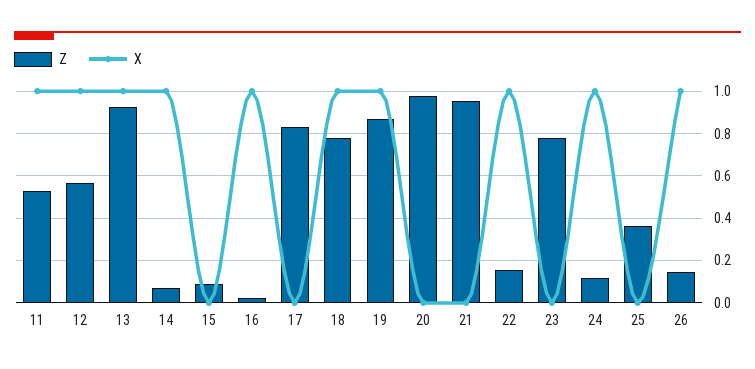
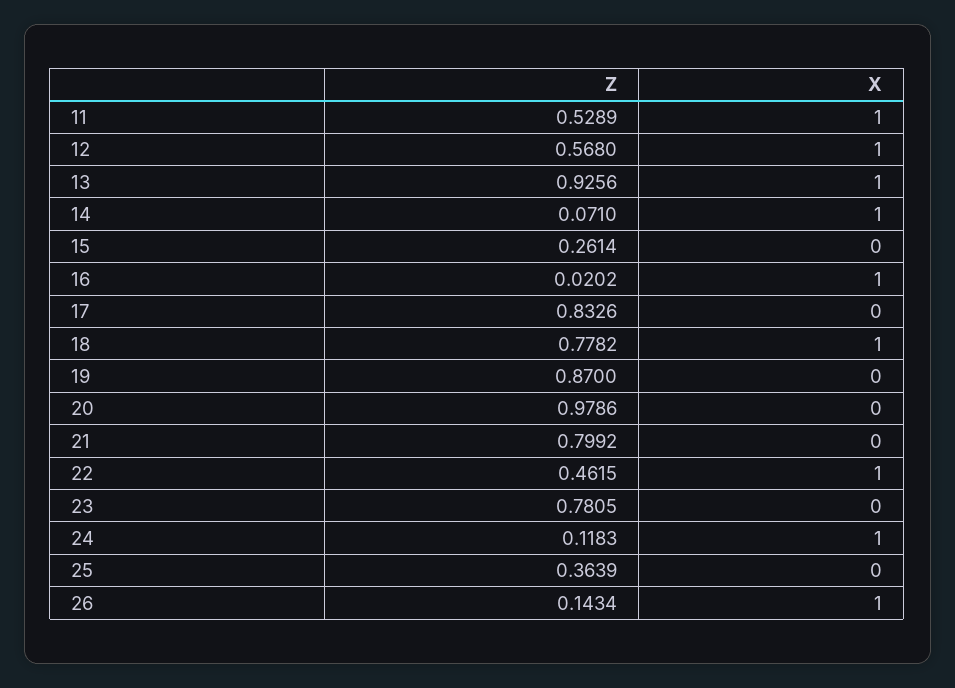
Z, 15: 0.1 -> 0.2614
X, 19: 1 -> 0
Z, 21: 0.95 -> 0.7992
Z, 22: 0.15 -> 0.4615

